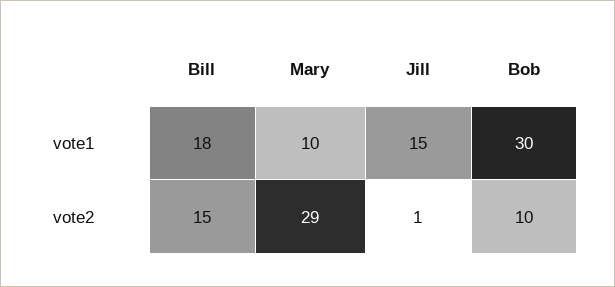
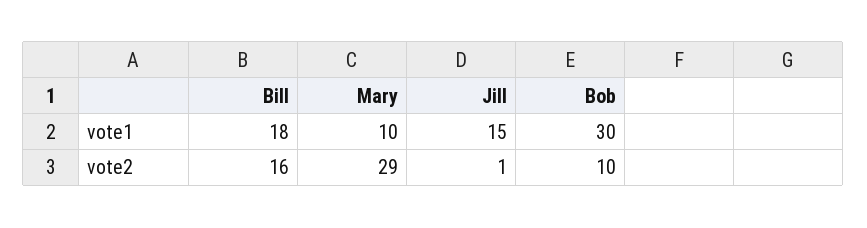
Bill, vote2: 15 -> 16

